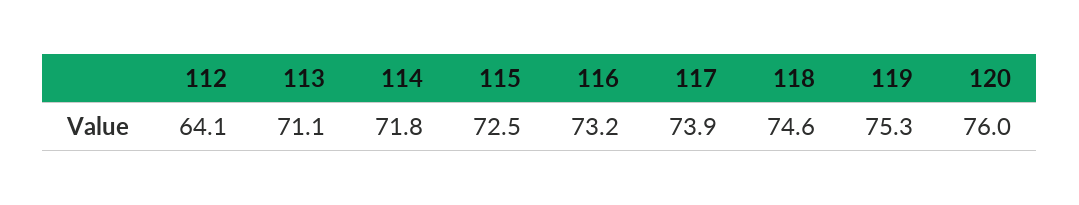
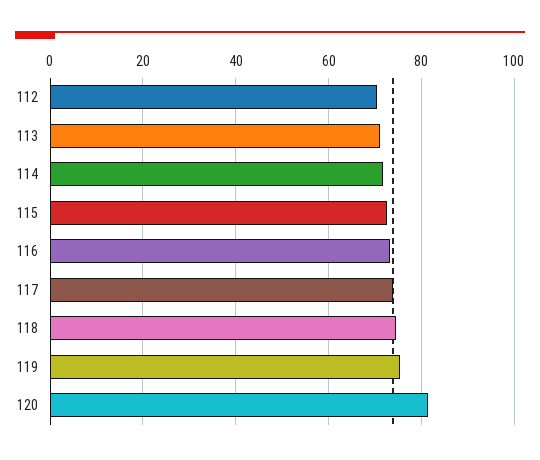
112: 64.1 -> 70
120: 76 -> 82

